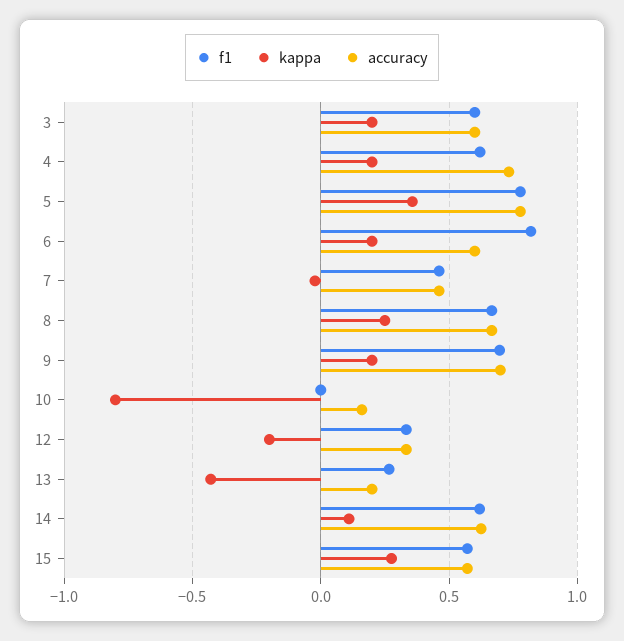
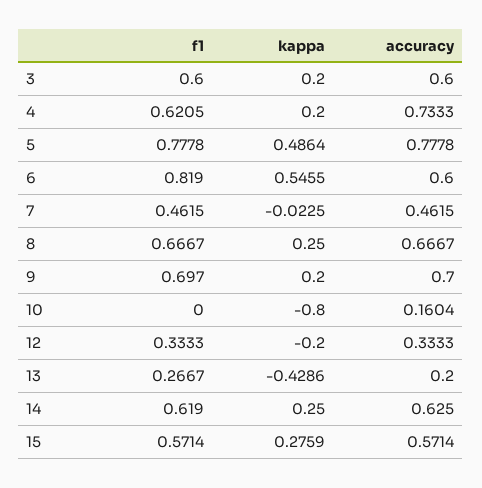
kappa, 5: 0.35 -> 0.4864
kappa, 6: 0.2 -> 0.5455
kappa, 14: 0.1 -> 0.25

